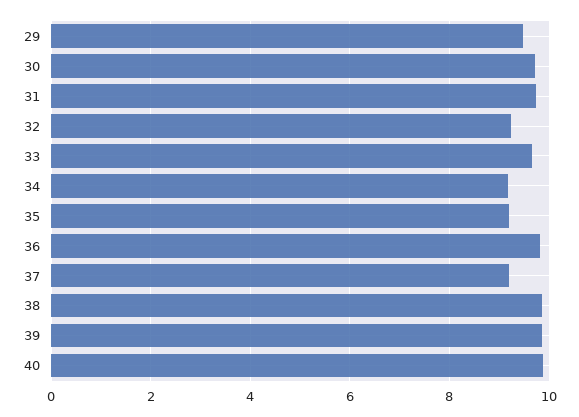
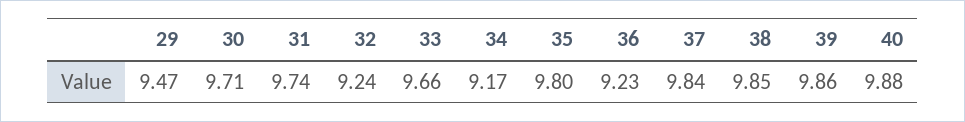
35: 9.2 -> 9.8
36: 9.8 -> 9.23
37: 9.2 -> 9.84

